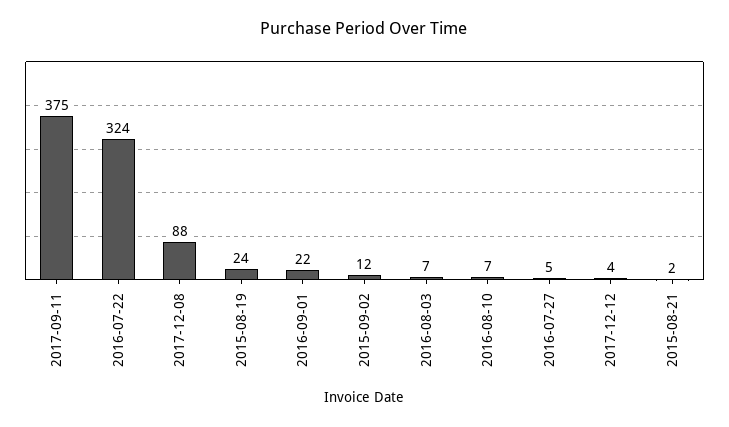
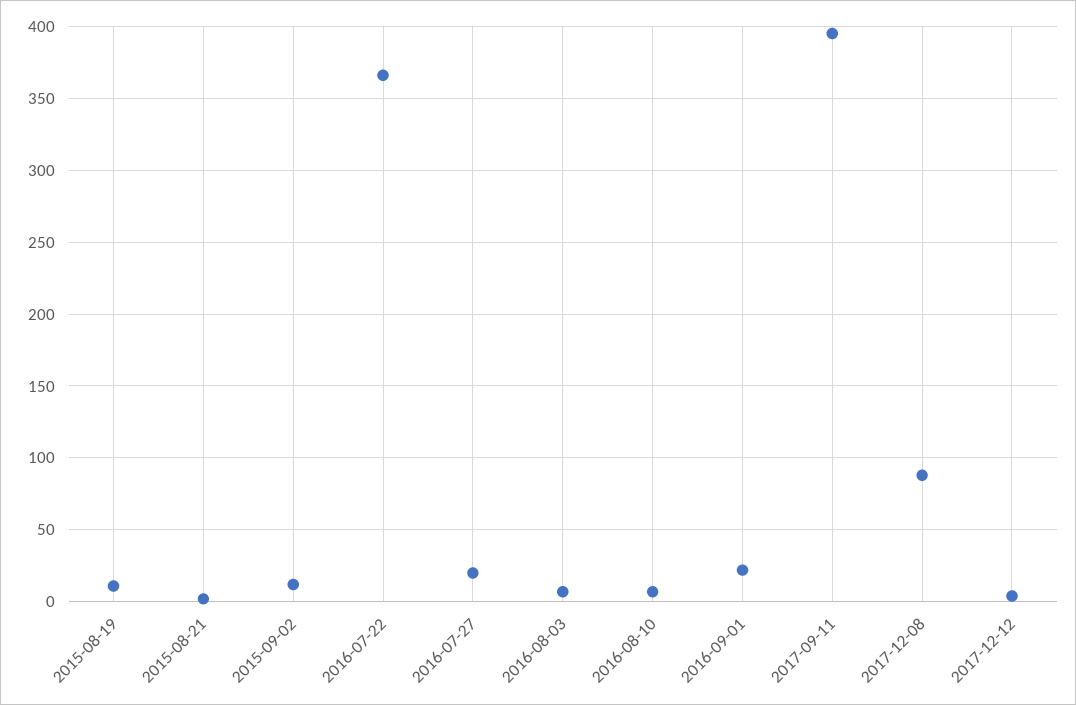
2017-09-11: 375 -> 395
2016-07-22: 324 -> 365
2015-08-19: 24 -> 10
2016-07-27: 5 -> 20

